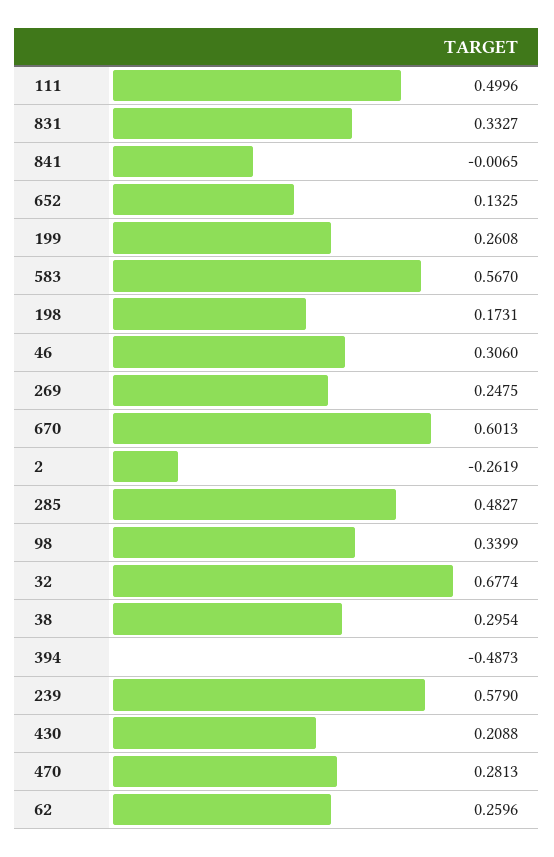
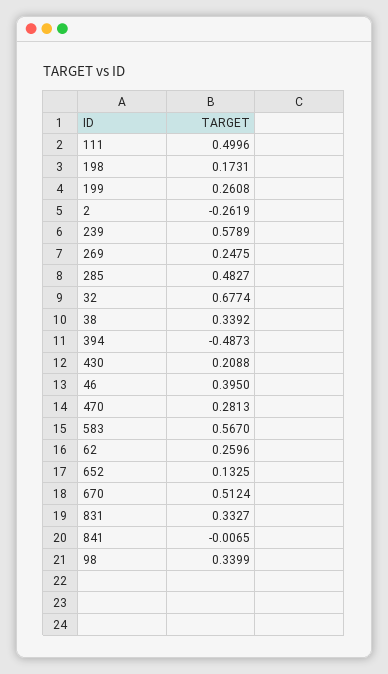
46: 0.306 -> 0.395
670: 0.6013 -> 0.5124
38: 0.2954 -> 0.3392
239: 0.579 -> 0.5789

